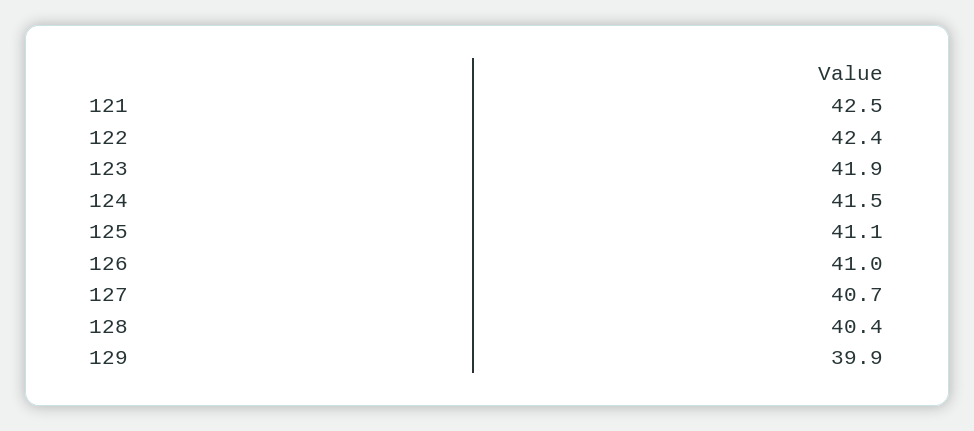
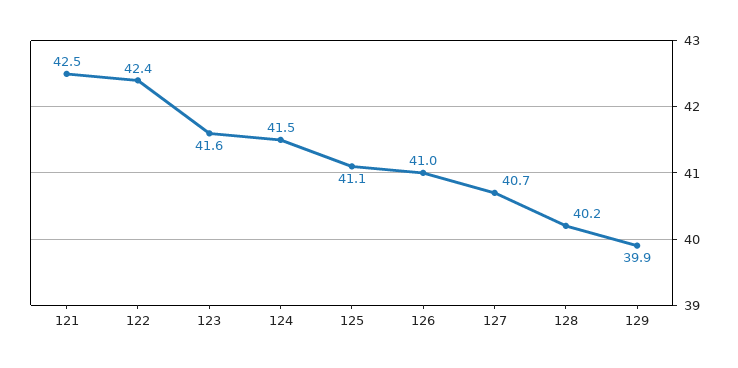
123: 41.9 -> 41.6
128: 40.4 -> 40.2

